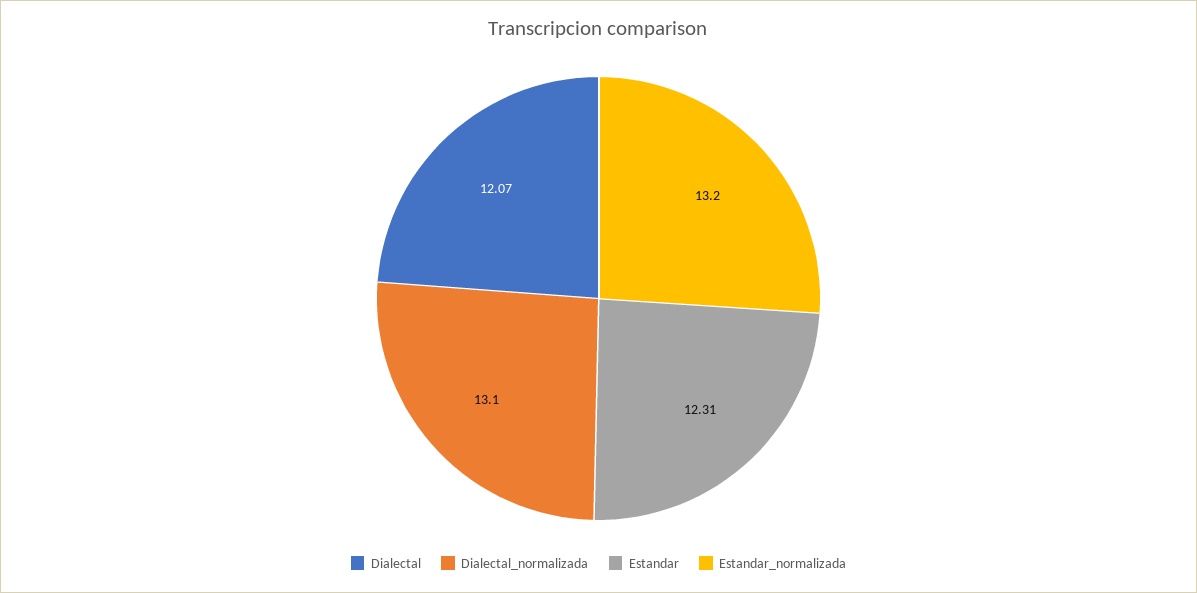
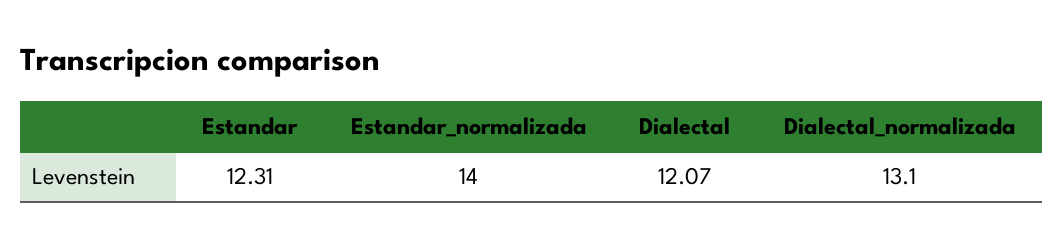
Estandar_normalizada: 13.2 -> 14

